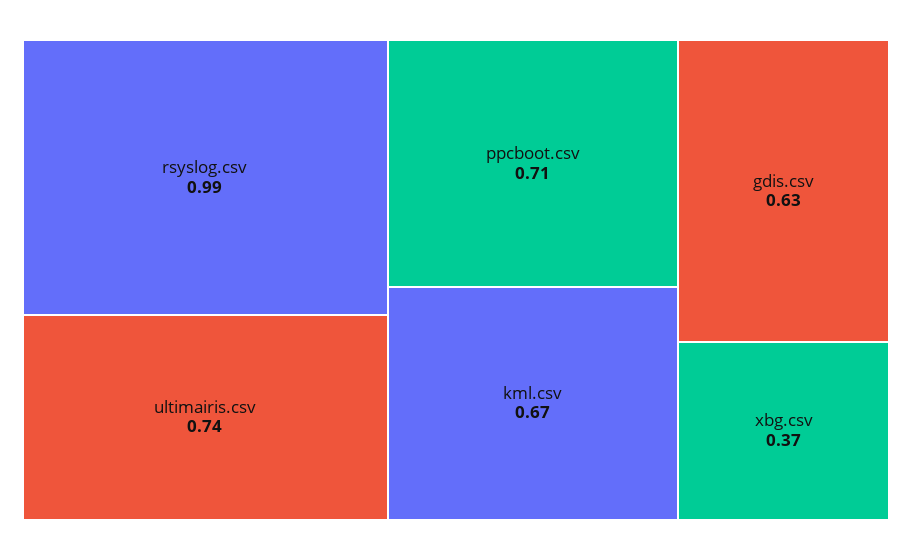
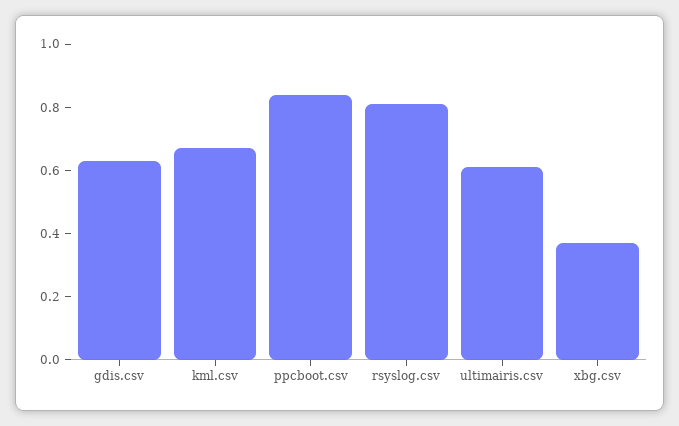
rsyslog.csv: 0.99 -> 0.8
ultimairis.csv: 0.74 -> 0.6
ppcboot.csv: 0.71 -> 0.85

